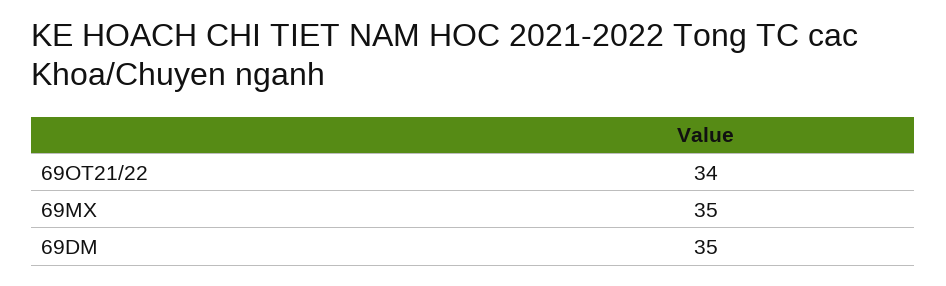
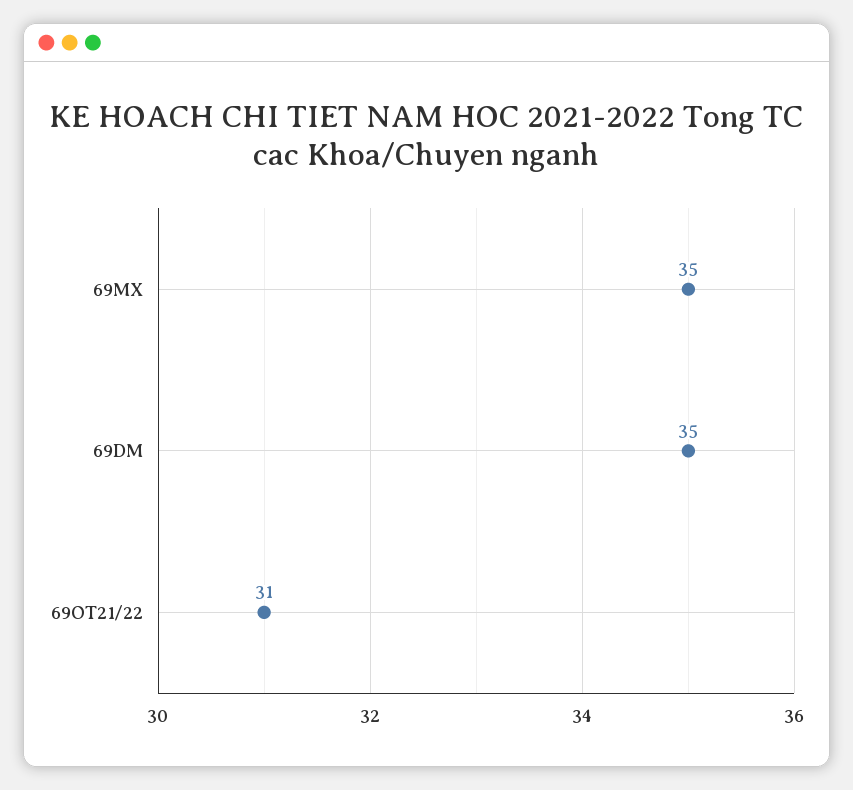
69OT21/22: 34 -> 31

